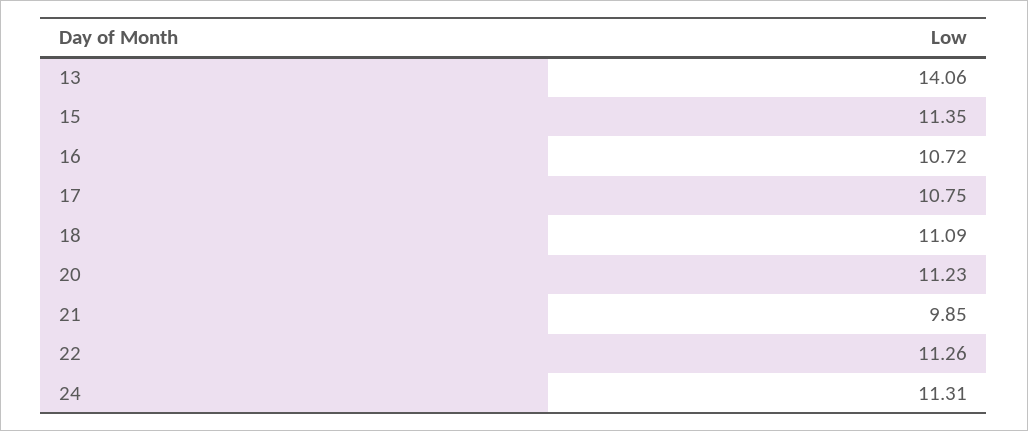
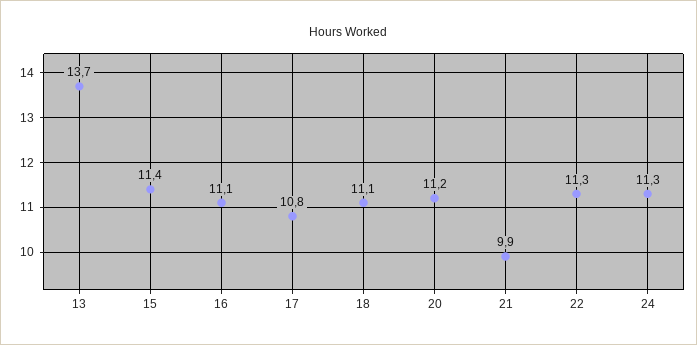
13: 14.06 -> 13.7
16: 10.72 -> 11.1

